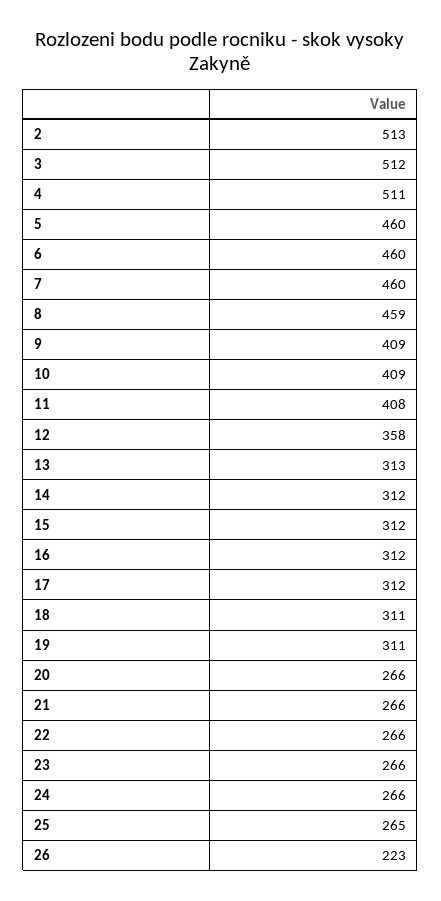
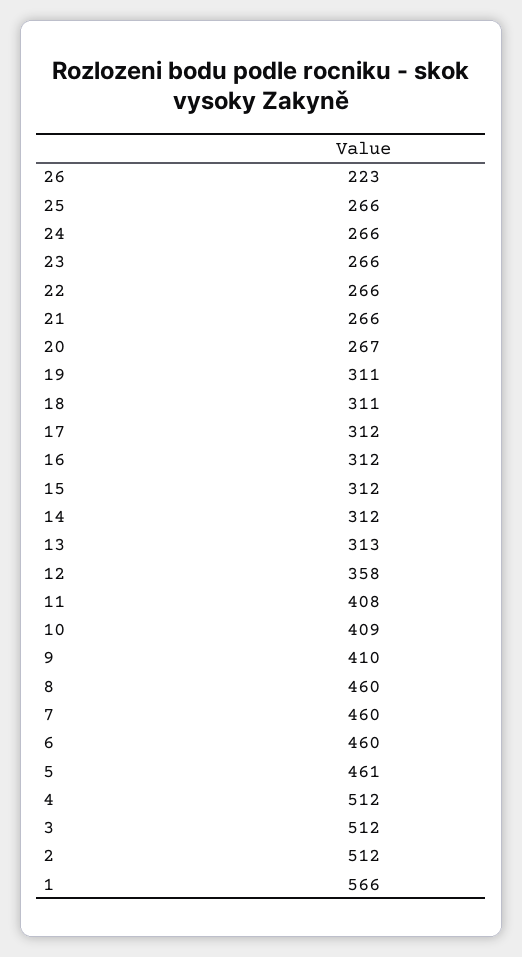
2: 513 -> 512
4: 511 -> 512
5: 460 -> 461
8: 459 -> 460
9: 409 -> 410
20: 266 -> 267
25: 265 -> 266
1: none -> 566

